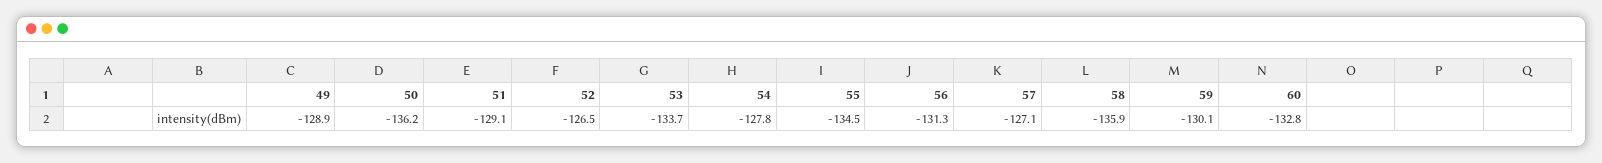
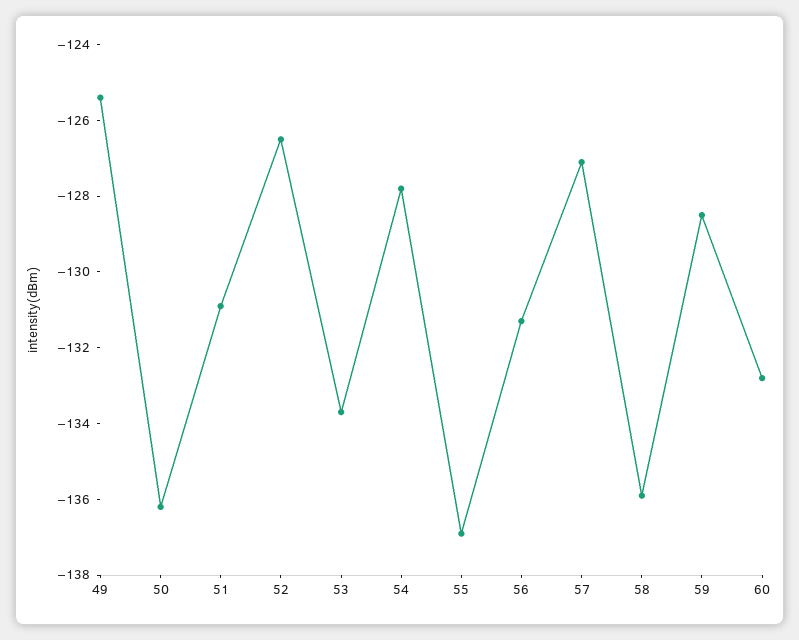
49: -128.9 -> -125.5
51: -129.1 -> -131
55: -134.5 -> -137
59: -130.1 -> -128.5

